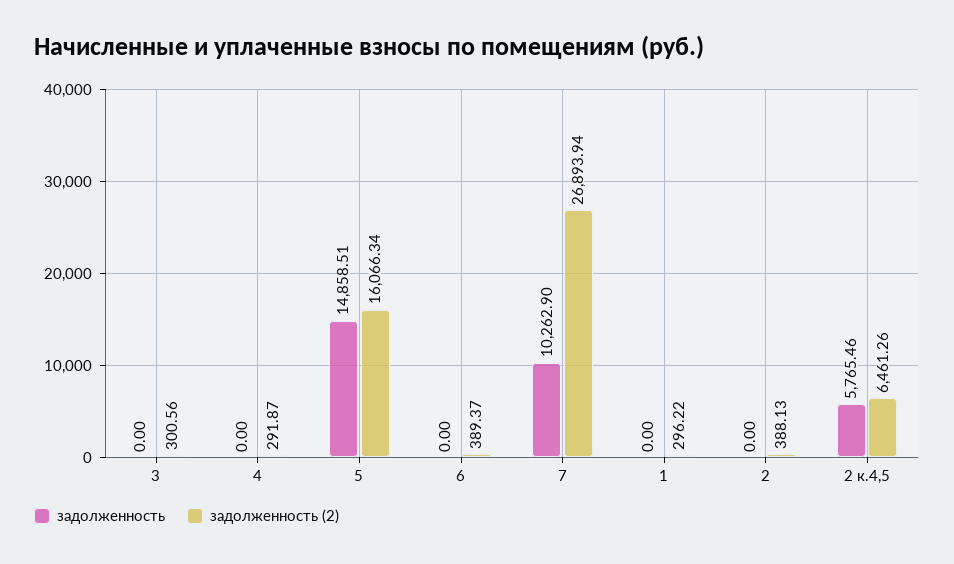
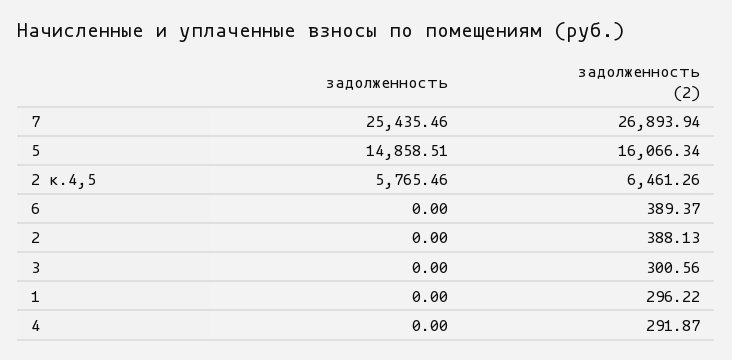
задолженность, 7: 10262.9 -> 25435.46

